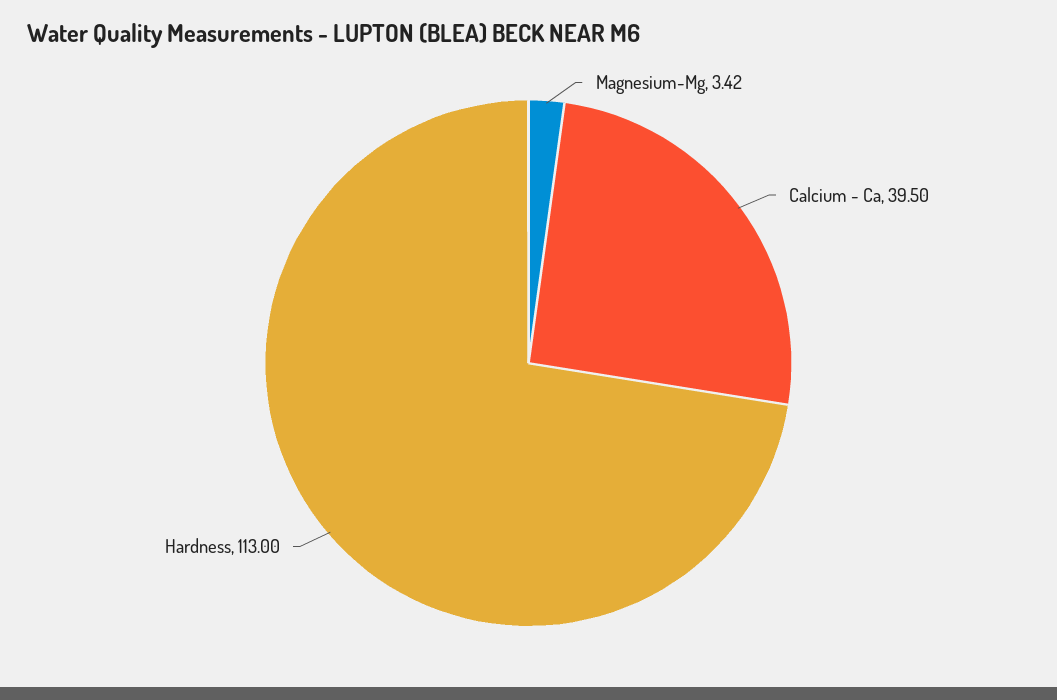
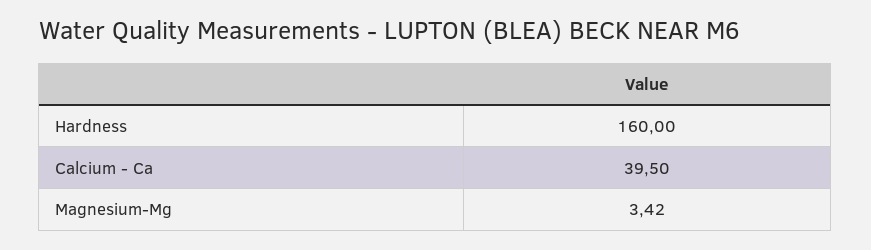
Hardness: 113 -> 160

